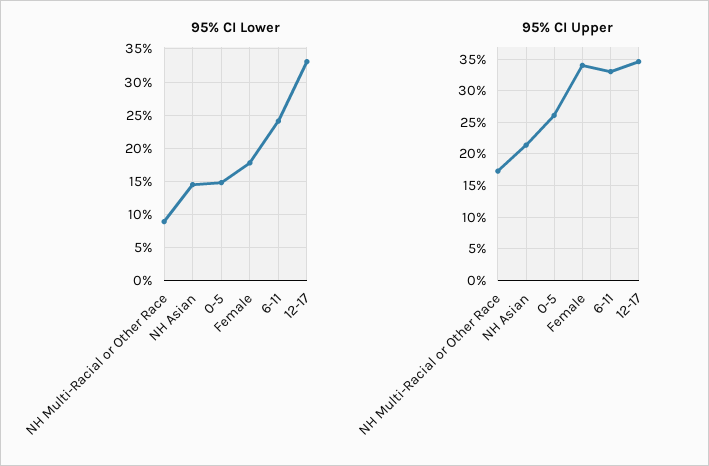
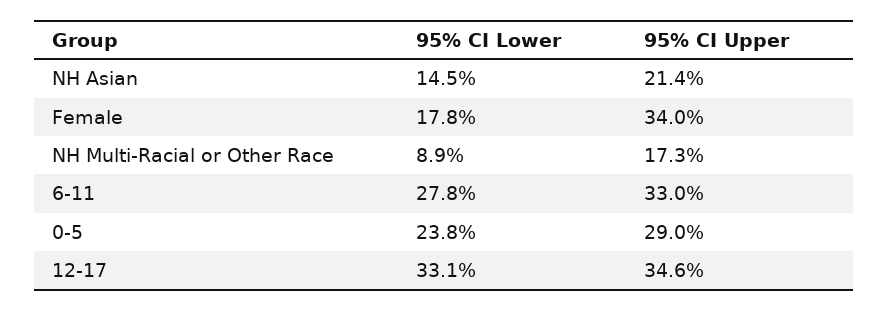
95% CI Lower, 0-5: 15 -> 23.8
95% CI Lower, 6-11: 24 -> 27.8
95% CI Upper, 0-5: 26 -> 29

